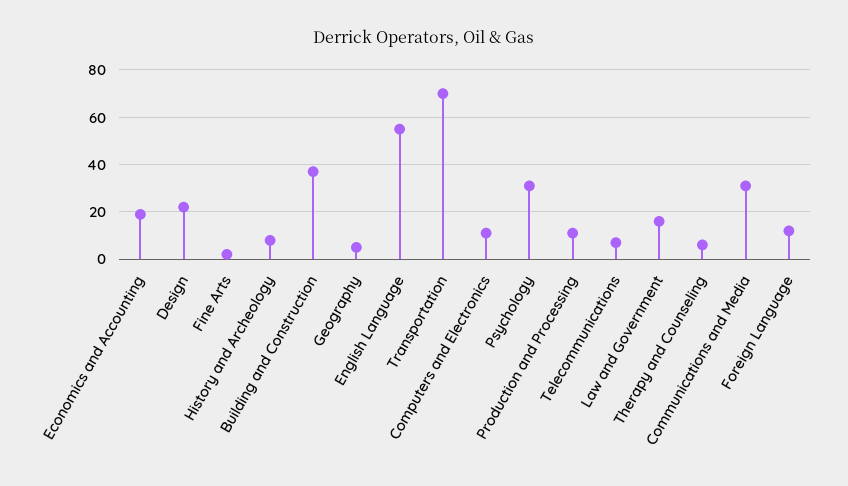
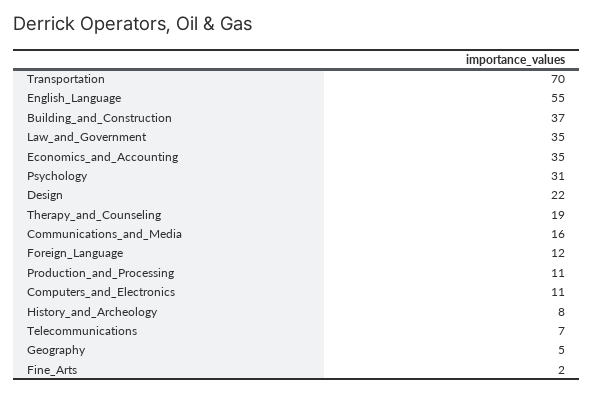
Economics and Accounting: 20 -> 35
Law and Government: 15 -> 35
Therapy and Counseling: 5 -> 19
Communications and Media: 30 -> 16

